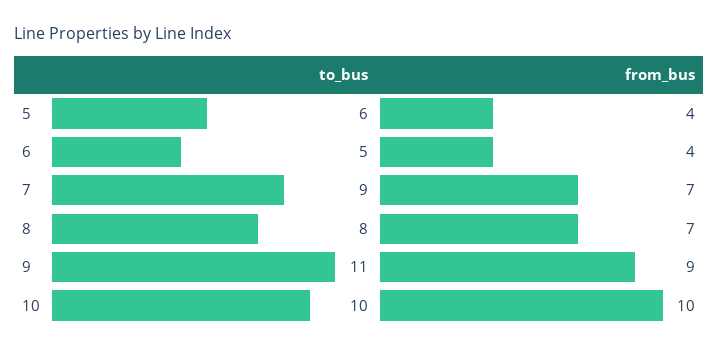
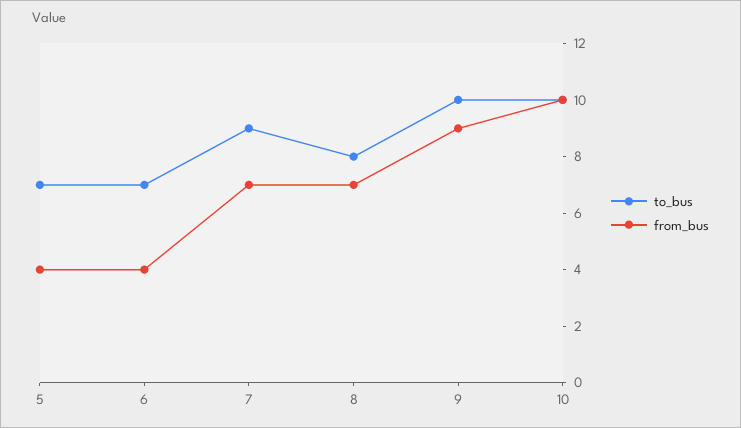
to_bus, 5: 6 -> 7
to_bus, 6: 5 -> 7
to_bus, 9: 11 -> 10

